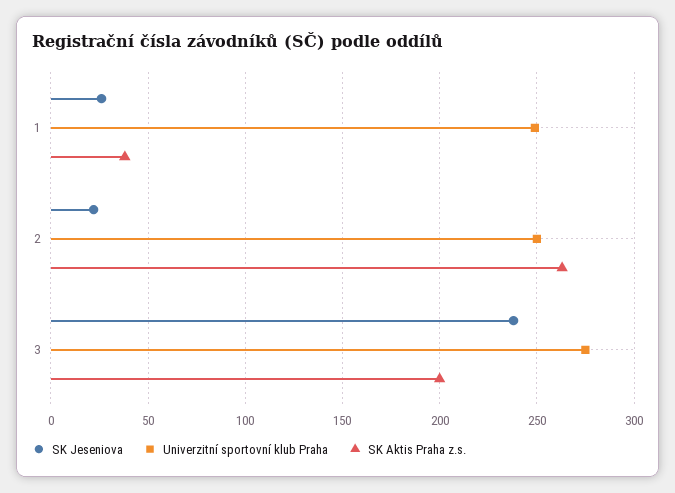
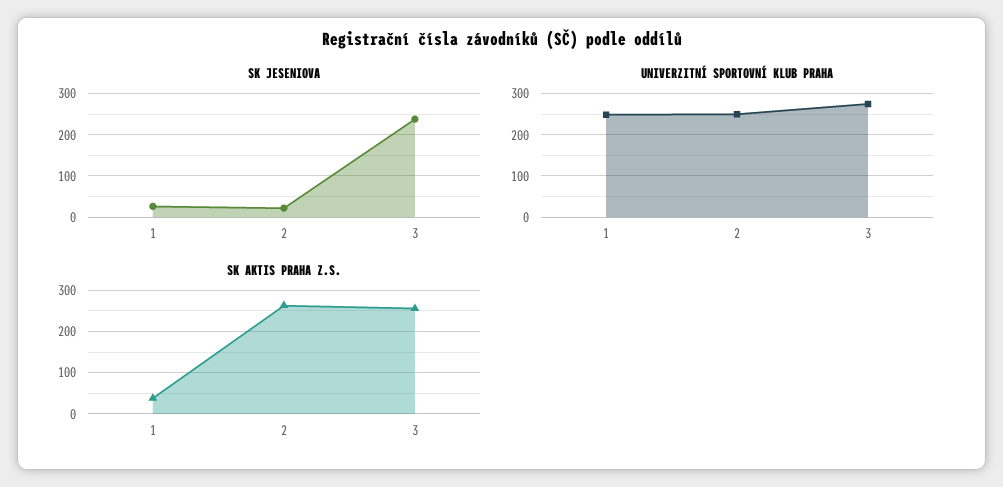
SK Aktis Praha z.s., 3: 200 -> 260

